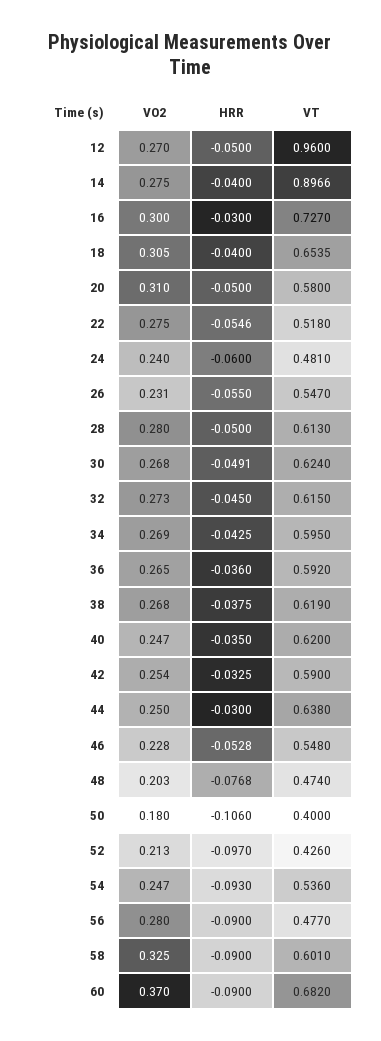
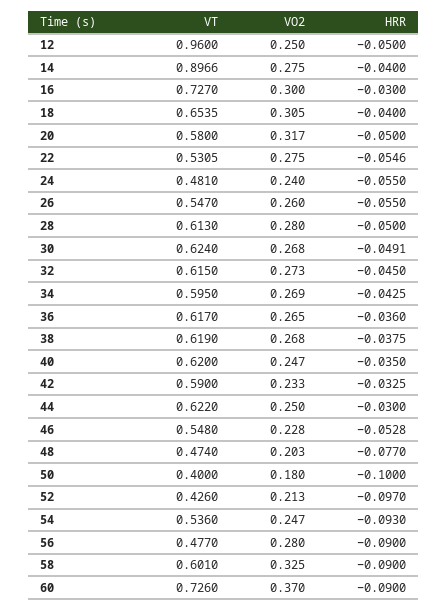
VO2, 12: 0.27 -> 0.25
VO2, 20: 0.31 -> 0.317
VT, 22: 0.518 -> 0.5305
HRR, 24: -0.06 -> -0.055
VO2, 26: 0.231 -> 0.26
VT, 36: 0.592 -> 0.617
VO2, 42: 0.254 -> 0.233
VT, 44: 0.638 -> 0.622
HRR, 48: -0.0768 -> -0.077
HRR, 50: -0.106 -> -0.1
VT, 60: 0.682 -> 0.726

